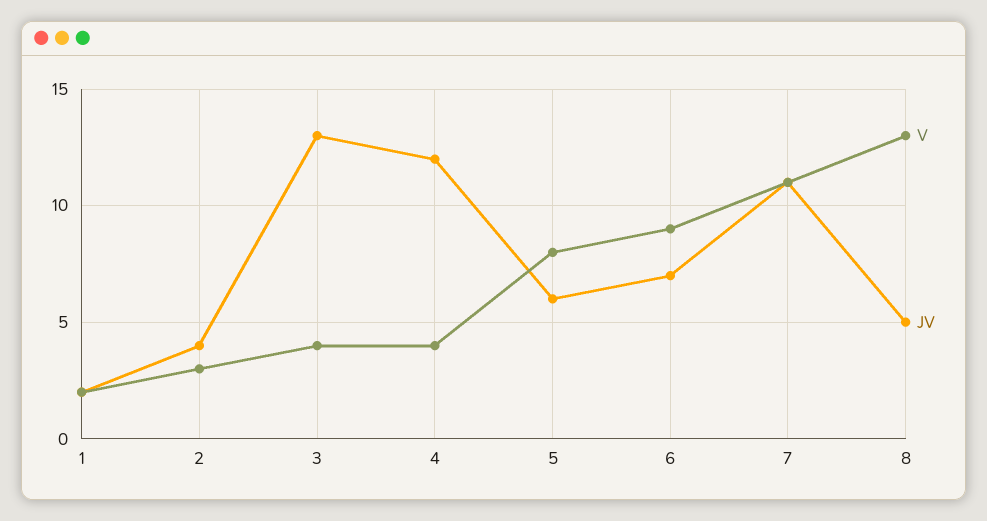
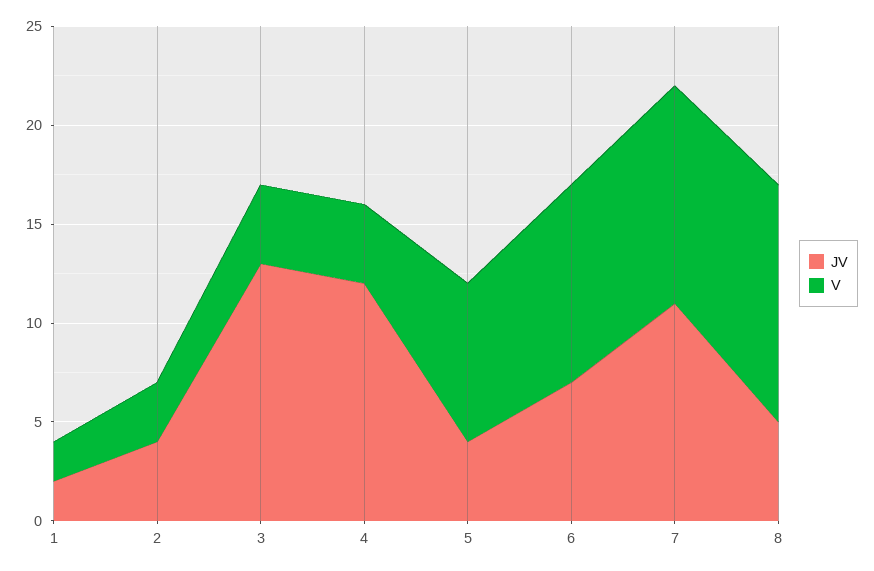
JV, 5: 6 -> 4
V, 6: 9 -> 10
V, 8: 13 -> 12

